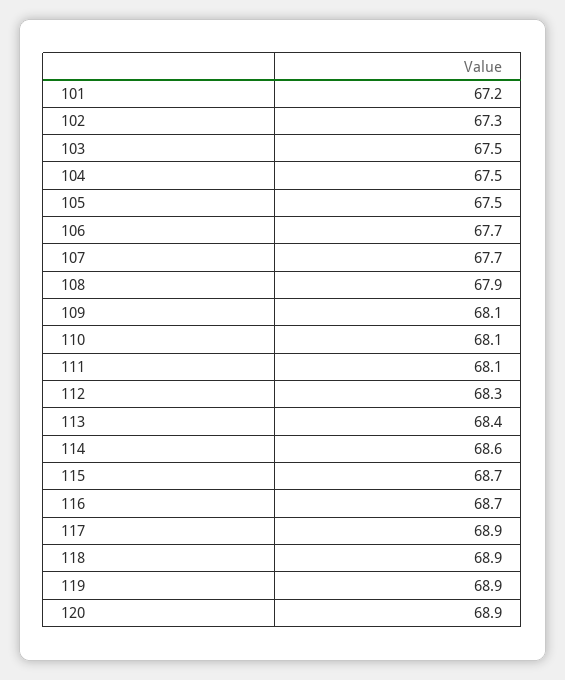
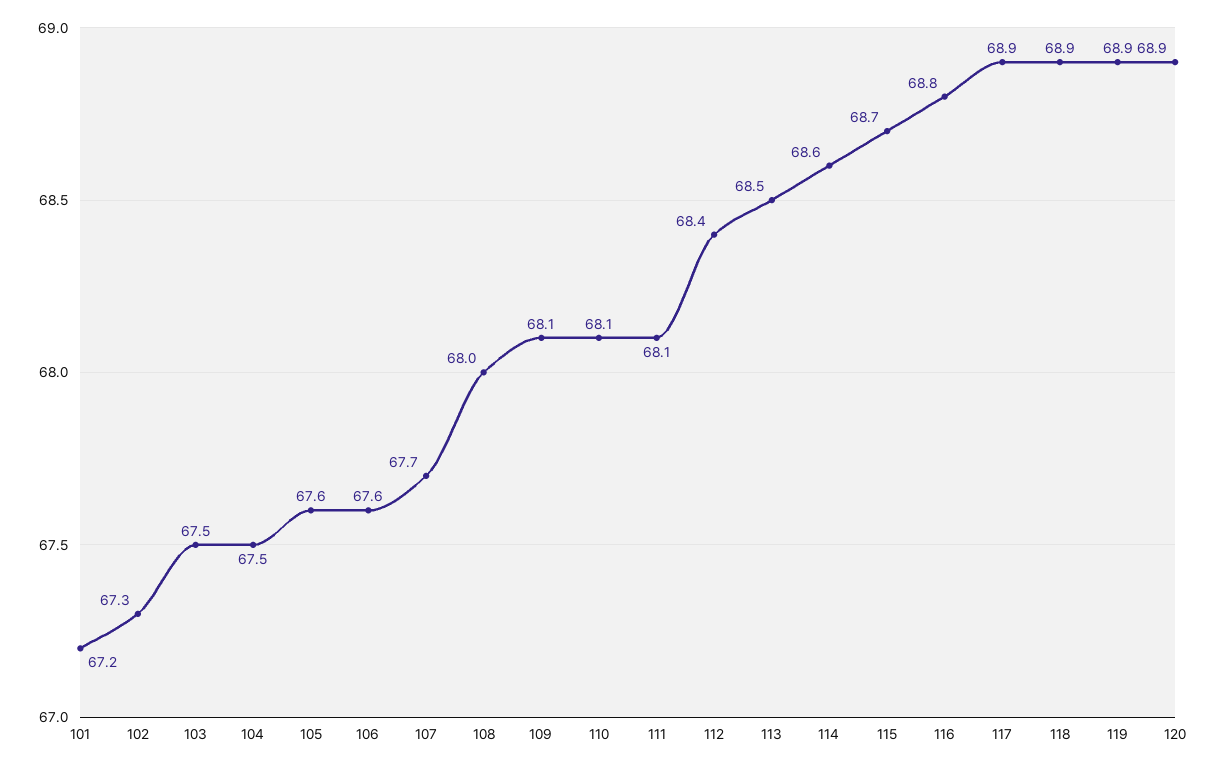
105: 67.5 -> 67.6
106: 67.7 -> 67.6
108: 67.9 -> 68
112: 68.3 -> 68.4
113: 68.4 -> 68.5
116: 68.7 -> 68.8

